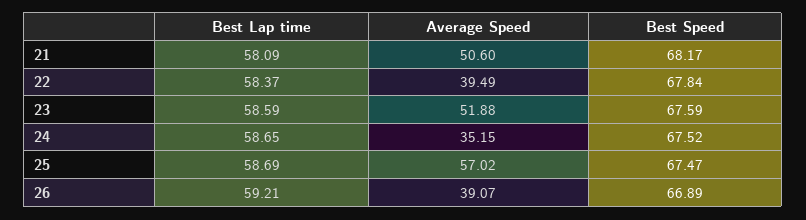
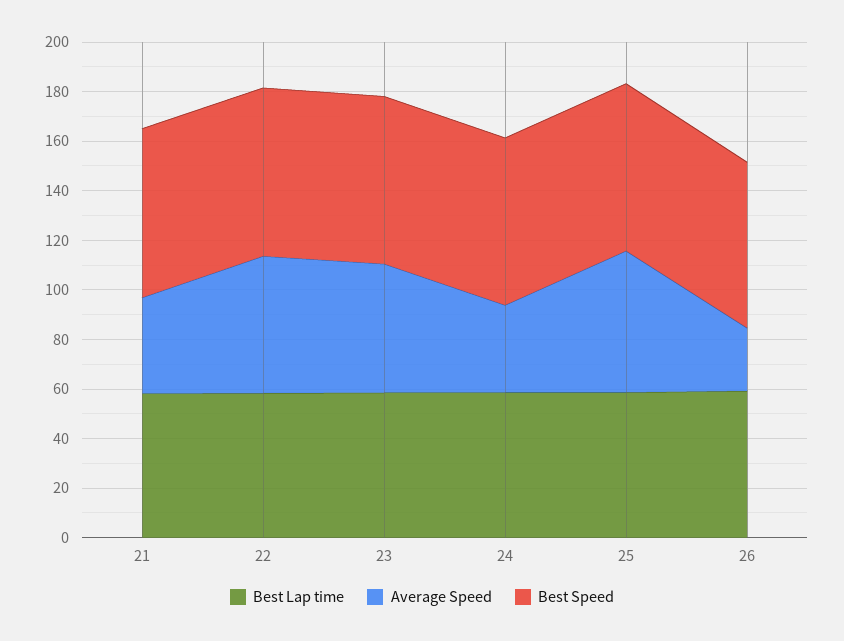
Average Speed, 21: 50.6 -> 40
Average Speed, 22: 39.49 -> 55
Average Speed, 26: 39.07 -> 25

